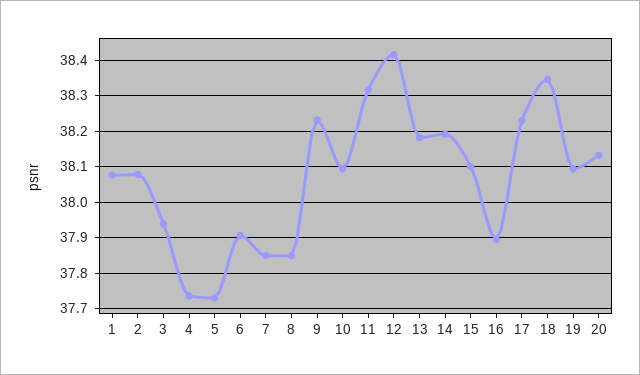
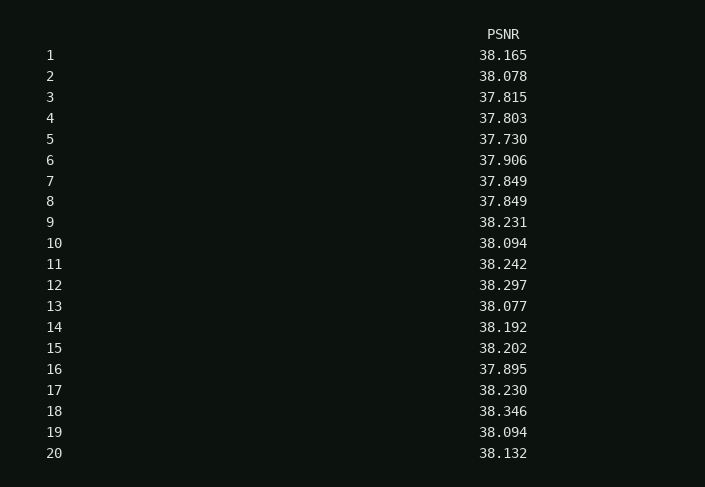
1: 38.08 -> 38.165
3: 37.94 -> 37.815
4: 37.74 -> 37.803
11: 38.32 -> 38.242
12: 38.42 -> 38.297
13: 38.18 -> 38.077
15: 38.1 -> 38.202

